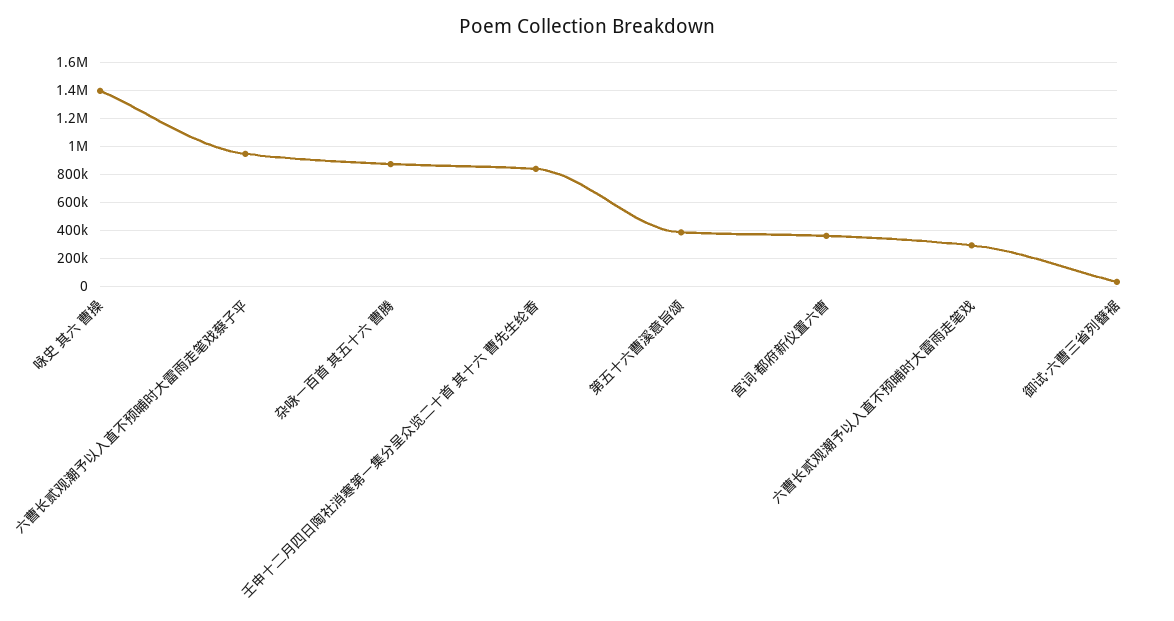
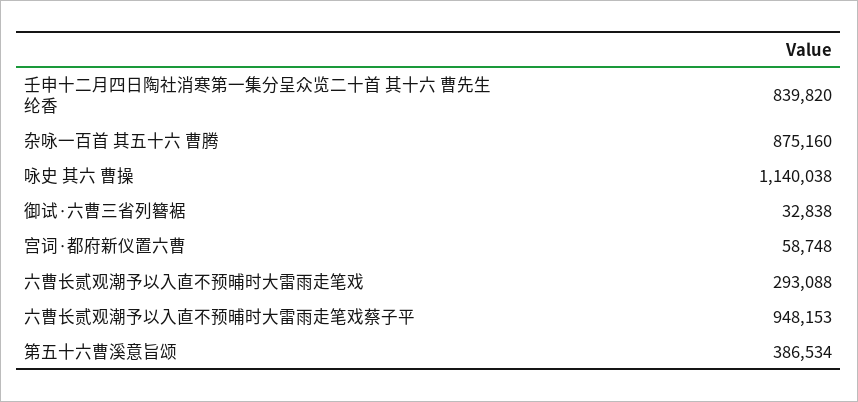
咏史 其六 曹操: 1400000 -> 1140038
宫词·都府新仪置六曹: 350000 -> 58748

